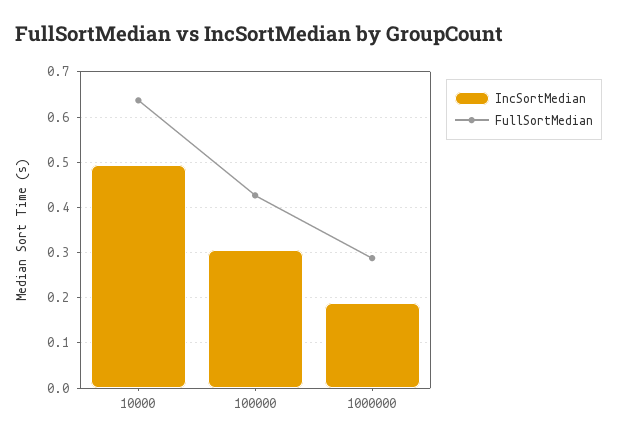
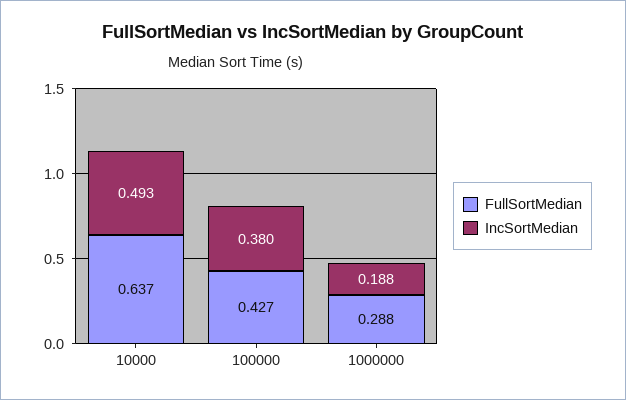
IncSortMedian, 100000: 0.3 -> 0.38

